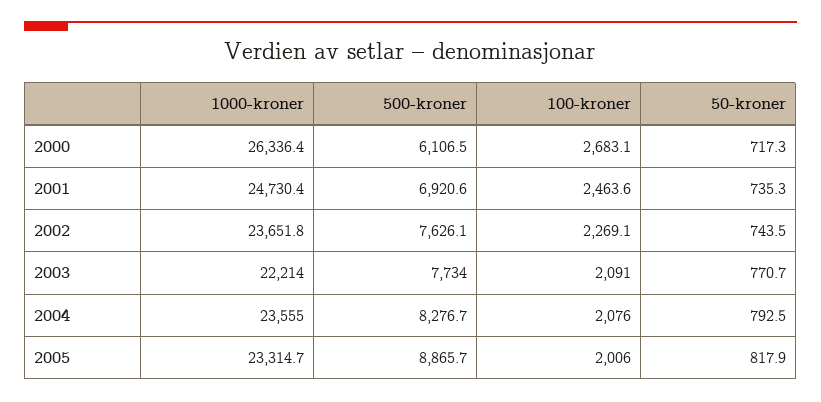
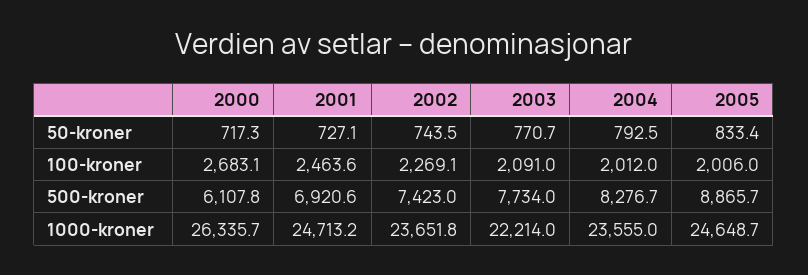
1000-kroner, 2000: 26336.4 -> 26335.7
500-kroner, 2000: 6106.5 -> 6107.8
1000-kroner, 2001: 24730.4 -> 24713.2
50-kroner, 2001: 735.3 -> 727.1
500-kroner, 2002: 7626.1 -> 7423
100-kroner, 2004: 2076 -> 2012
1000-kroner, 2005: 23314.7 -> 24648.7
50-kroner, 2005: 817.9 -> 833.4

